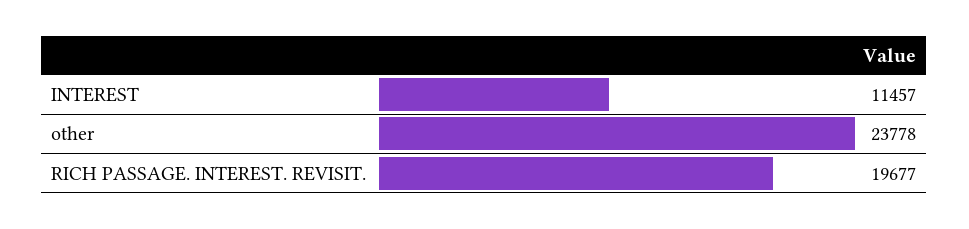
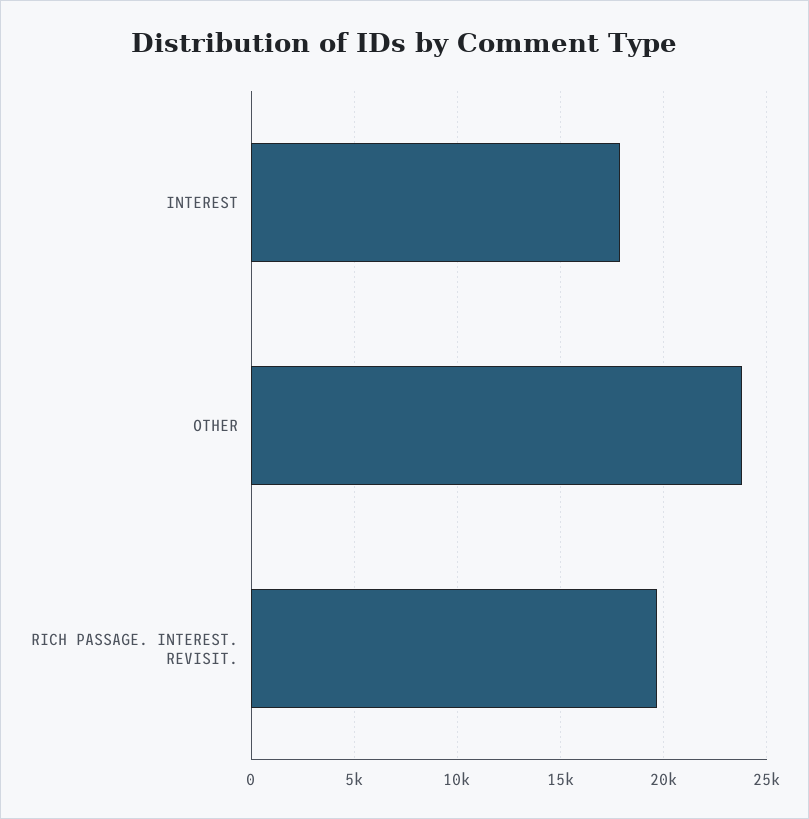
INTEREST: 11457 -> 18000

